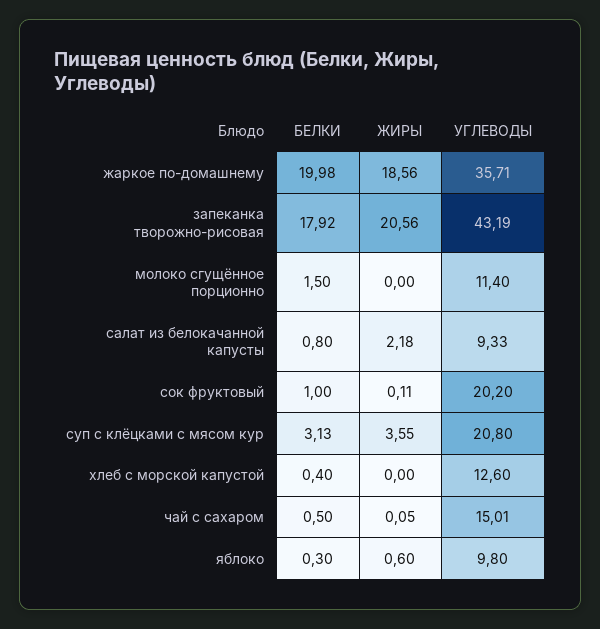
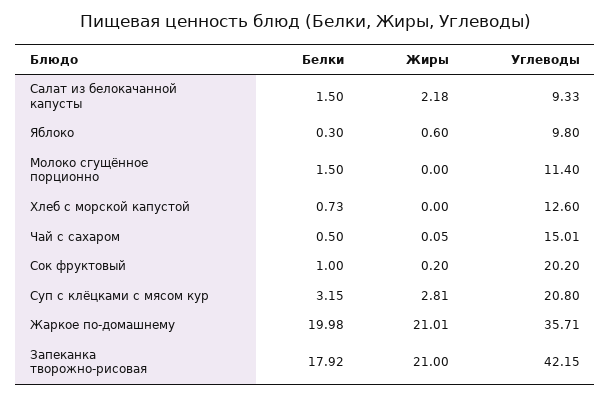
ЖИРЫ, жаркое по-домашнему: 18.56 -> 21.01
ЖИРЫ, запеканка творожно-рисовая: 20.56 -> 21
УГЛЕВОДЫ, запеканка творожно-рисовая: 43.19 -> 42.15
БЕЛКИ, салат из белокачанной капусты: 0.8 -> 1.5
ЖИРЫ, сок фруктовый: 0.11 -> 0.2
БЕЛКИ, суп с клёцками с мясом кур: 3.13 -> 3.15
ЖИРЫ, суп с клёцками с мясом кур: 3.55 -> 2.81
БЕЛКИ, хлеб с морской капустой: 0.4 -> 0.73

